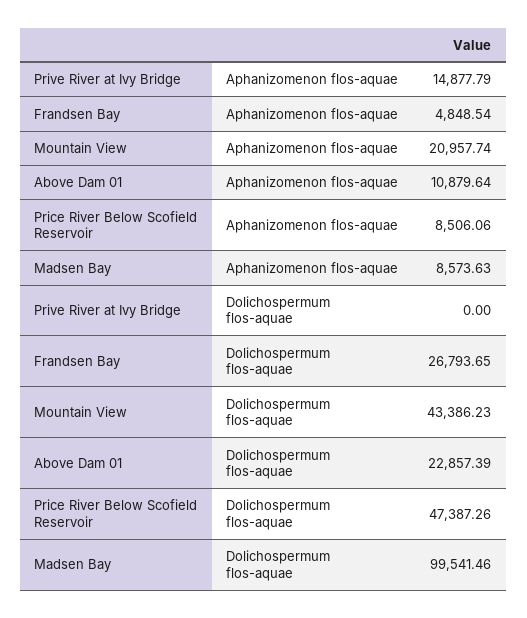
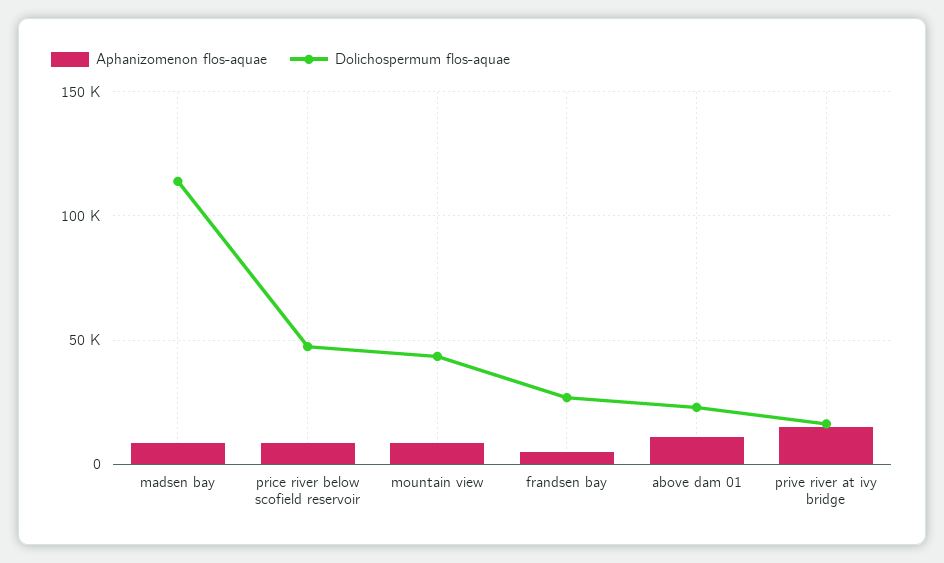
Aphanizomenon flos-aquae, Mountain View: 20957.74 -> 10000
Dolichospermum flos-aquae, Prive River at Ivy Bridge: 0 -> 15000
Dolichospermum flos-aquae, Madsen Bay: 99541.46 -> 115000

